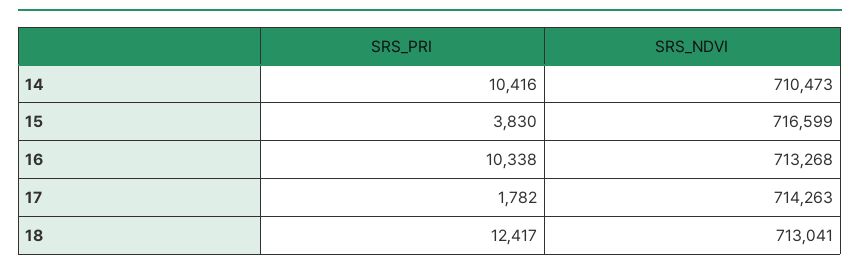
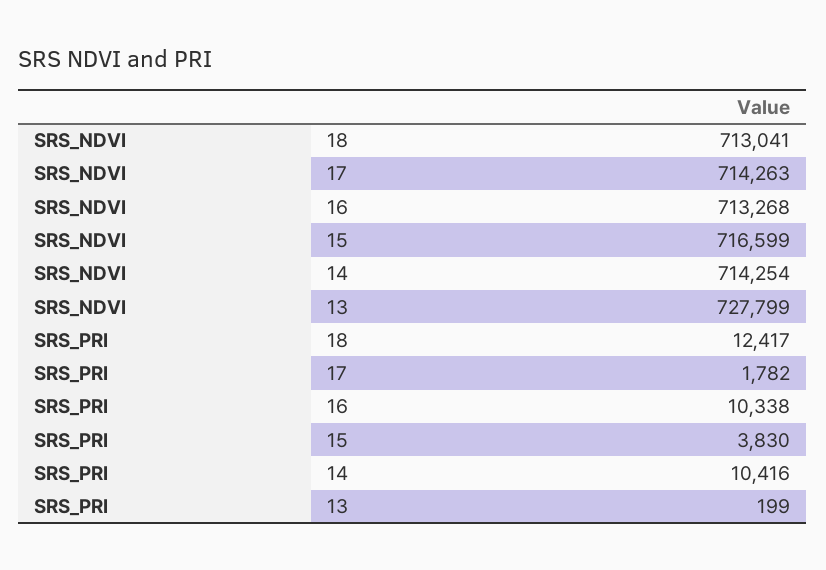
SRS_NDVI, 14: 710473 -> 714254
SRS_NDVI, 13: none -> 727799
SRS_PRI, 13: none -> 199

